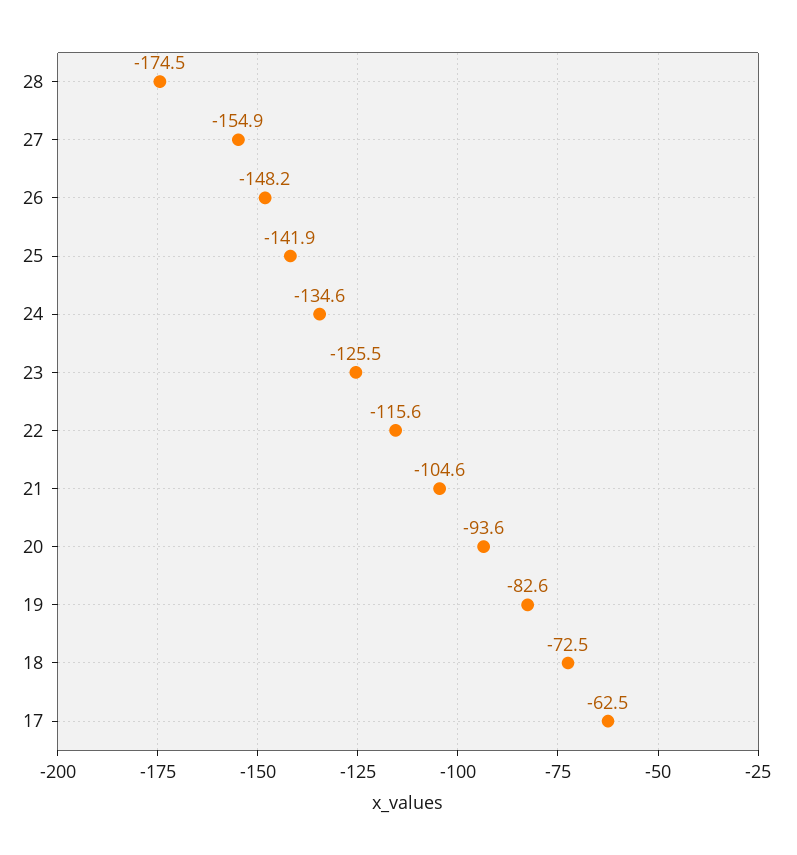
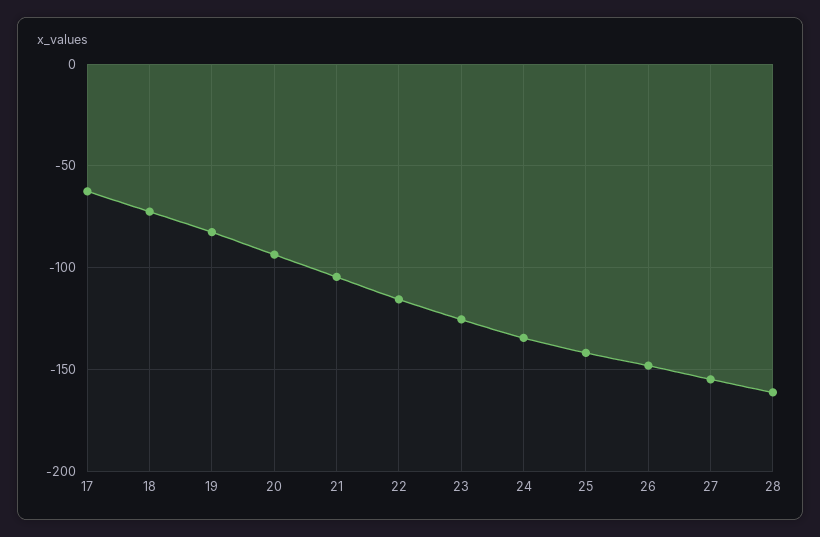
28: -174.5 -> -160

